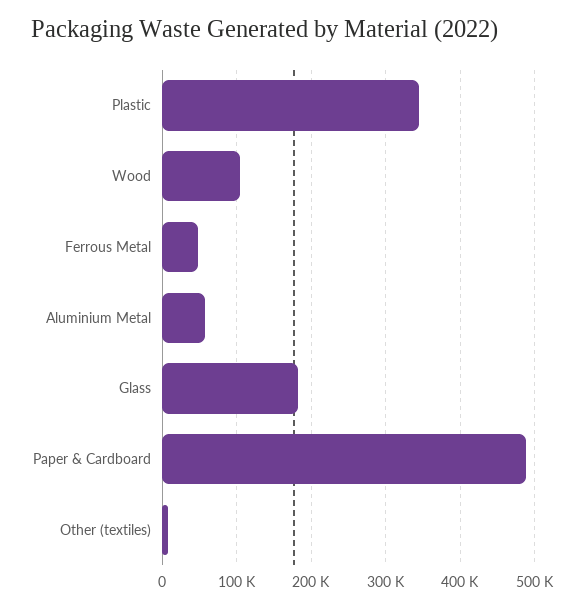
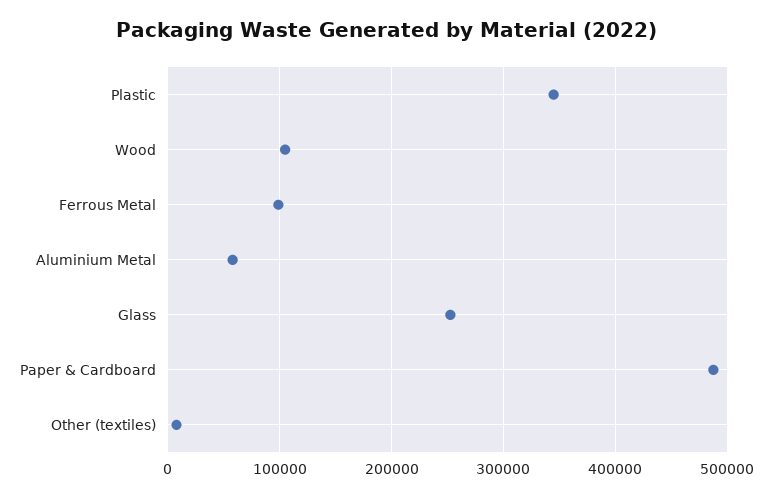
Ferrous Metal: 50000 -> 100000
Glass: 180000 -> 250000

